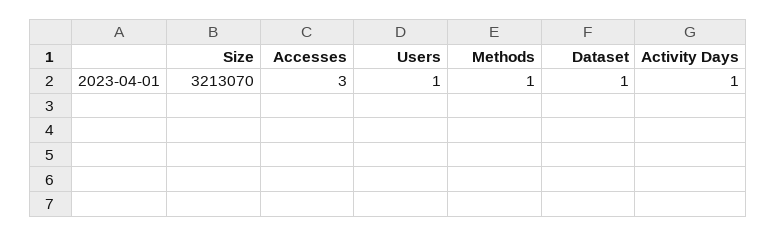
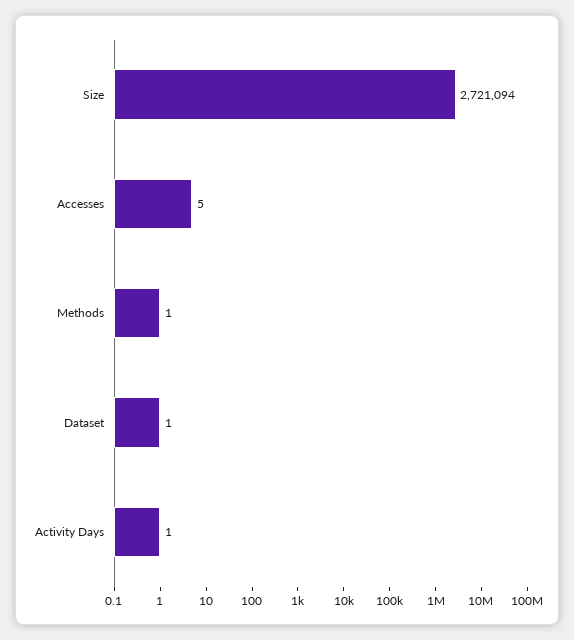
Size: 3213070 -> 2721094
Accesses: 3 -> 5
Users: 1 -> none

